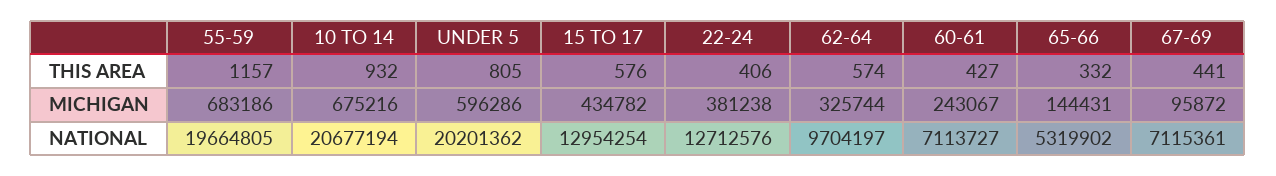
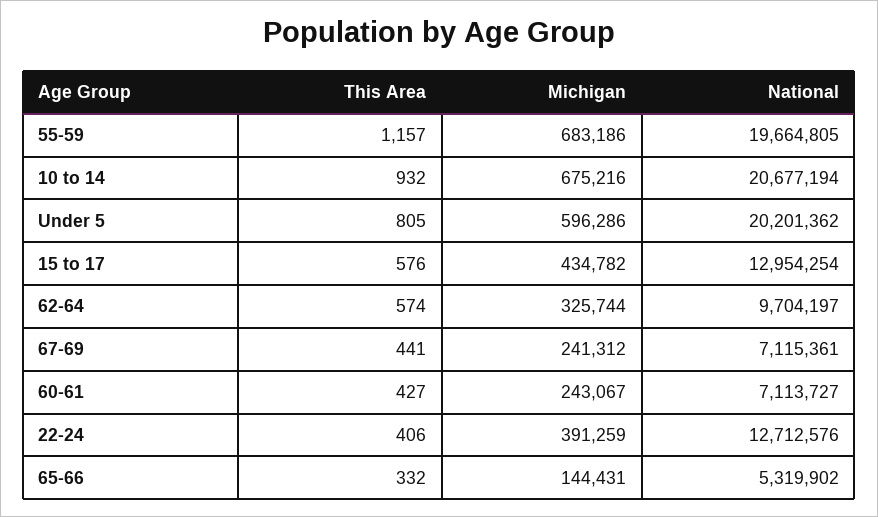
22-24, MICHIGAN: 381238 -> 391259
67-69, MICHIGAN: 95872 -> 241312

